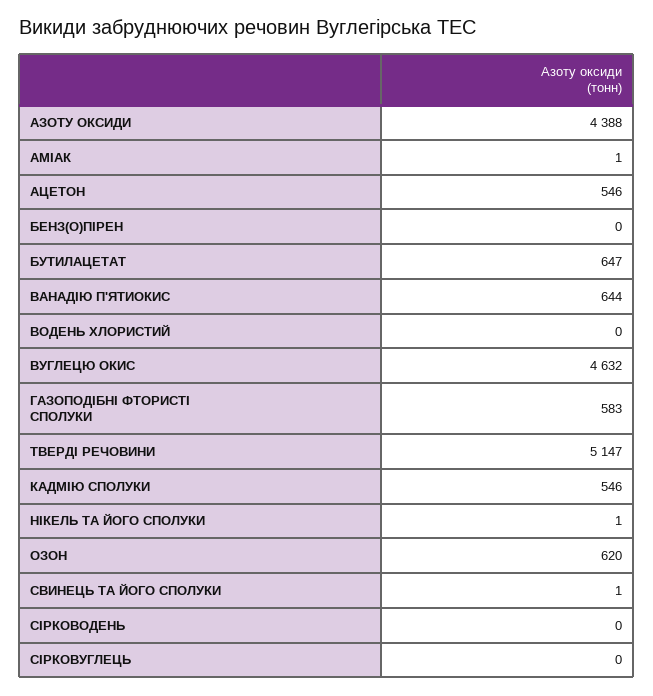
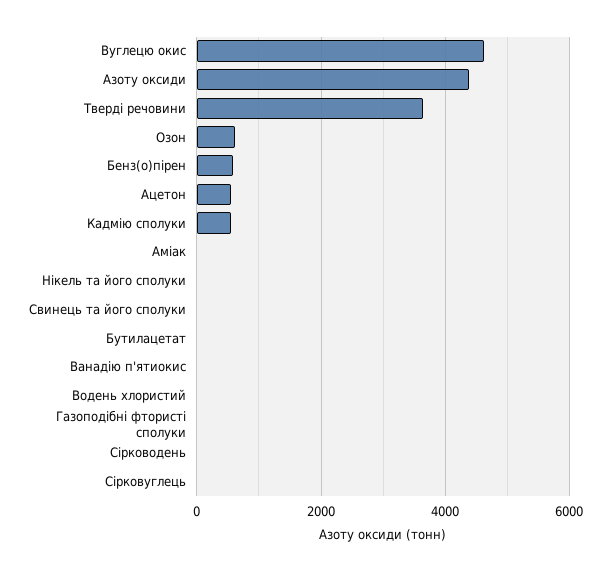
БЕНЗ(О)ПІРЕН: 0 -> 600
БУТИЛАЦЕТАТ: 647 -> 0
ВАНАДІЮ П'ЯТИОКИС: 644 -> 0
ГАЗОПОДІБНІ ФТОРИСТІ СПОЛУКИ: 583 -> 0
ТВЕРДІ РЕЧОВИНИ: 5147 -> 3600

